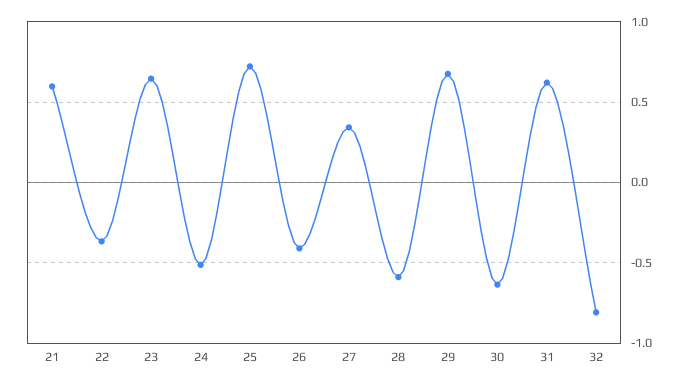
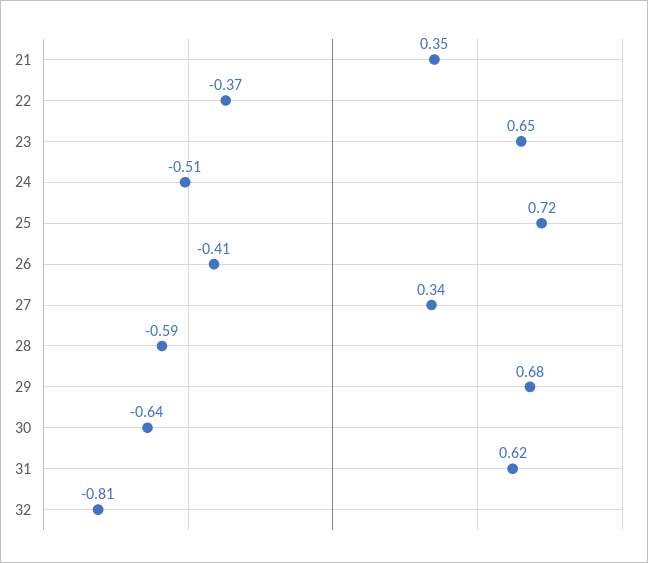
21: 0.6 -> 0.35

